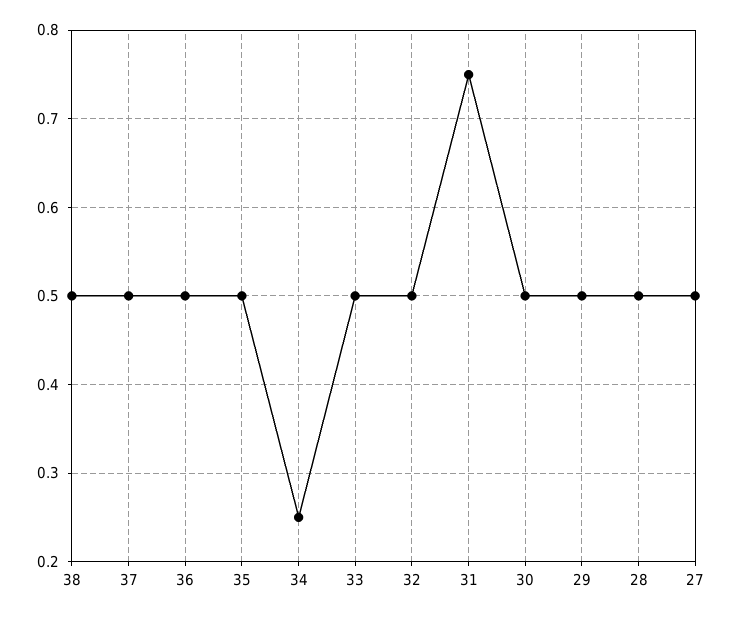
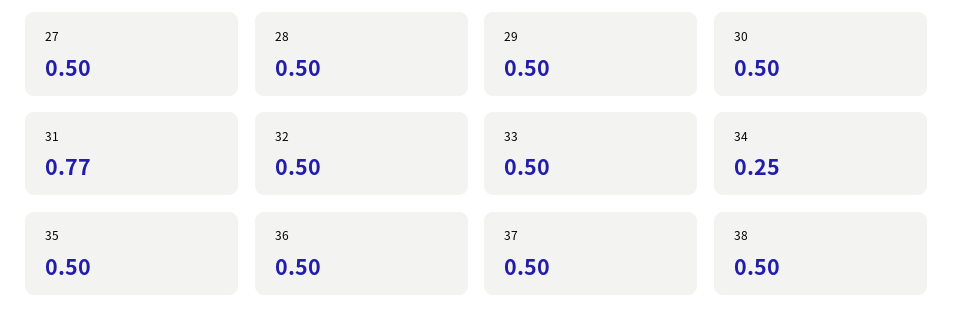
31: 0.75 -> 0.77

